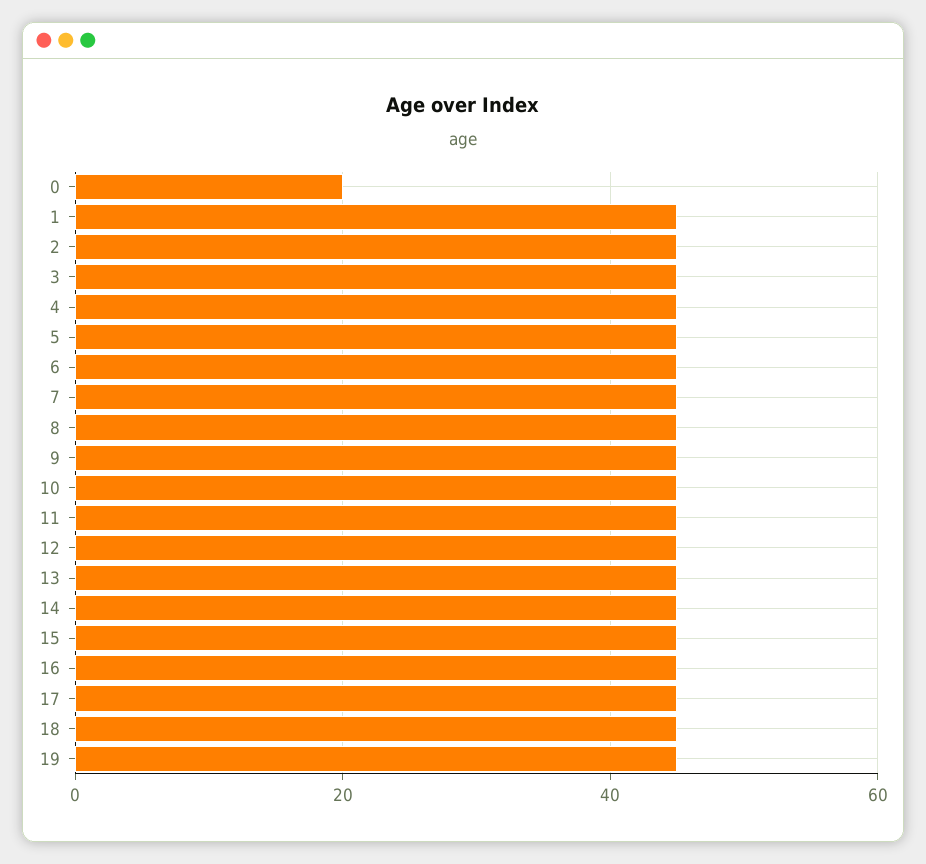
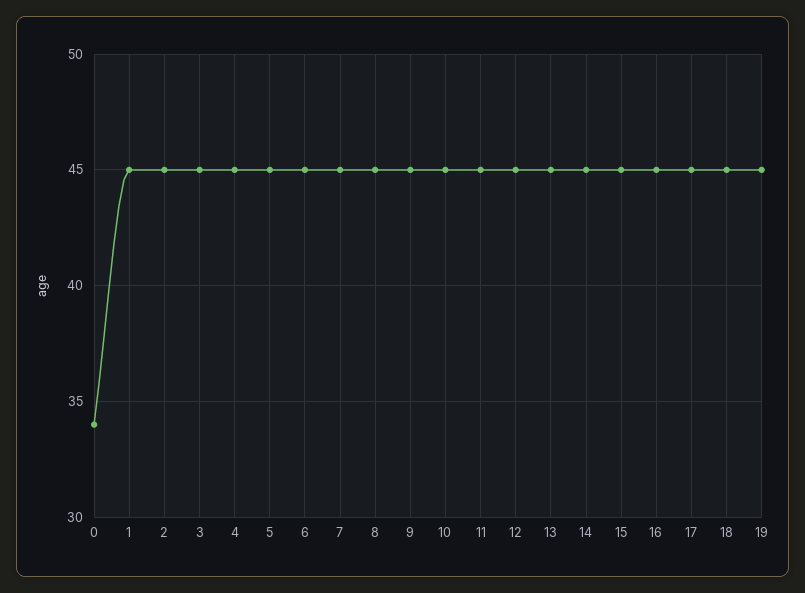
0: 20 -> 34

